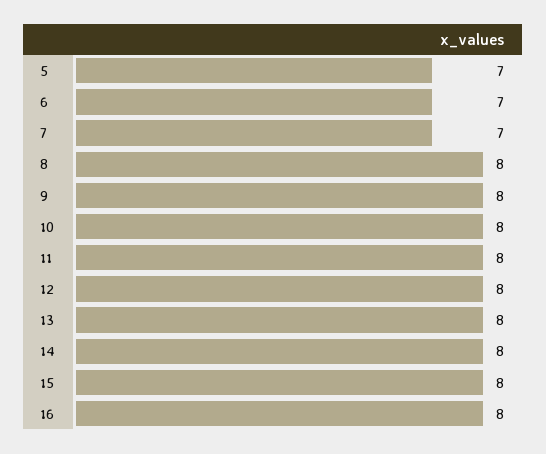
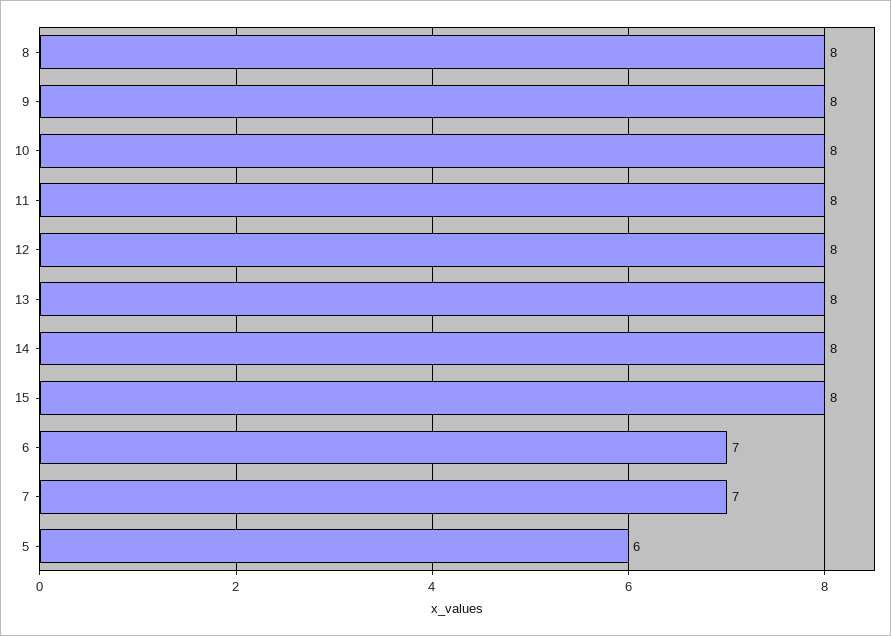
5: 7 -> 6
16: 8 -> none

